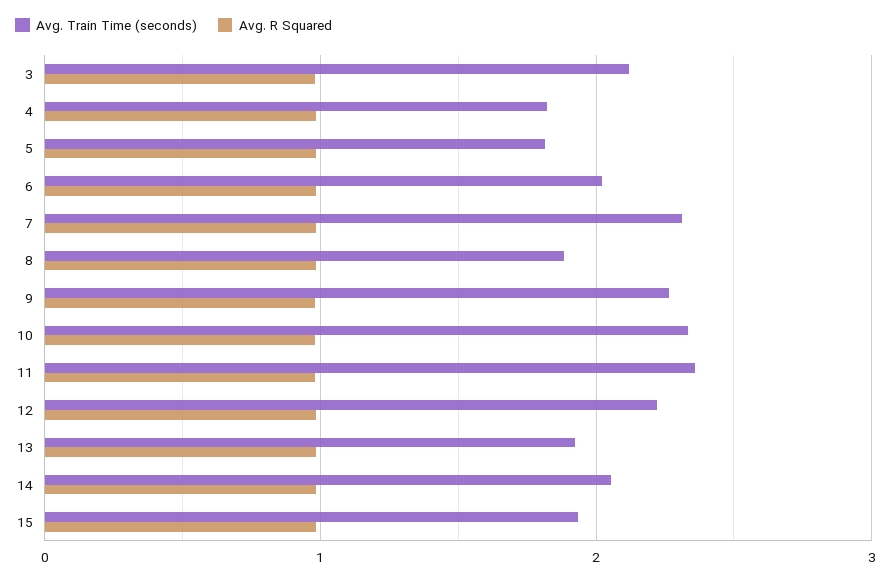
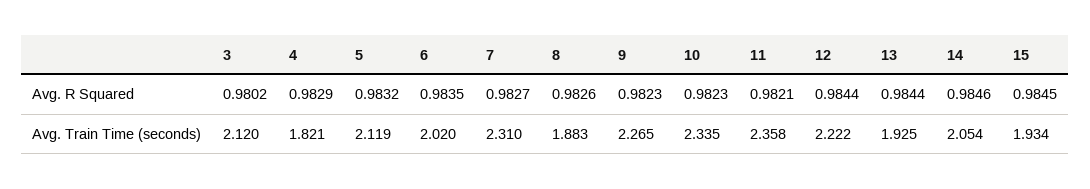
Avg. Train Time (seconds), 5: 1.8 -> 2.119

